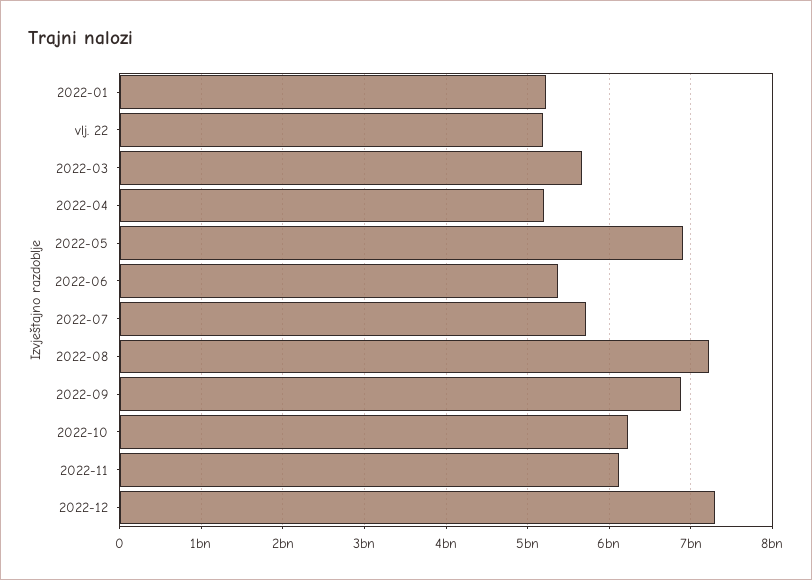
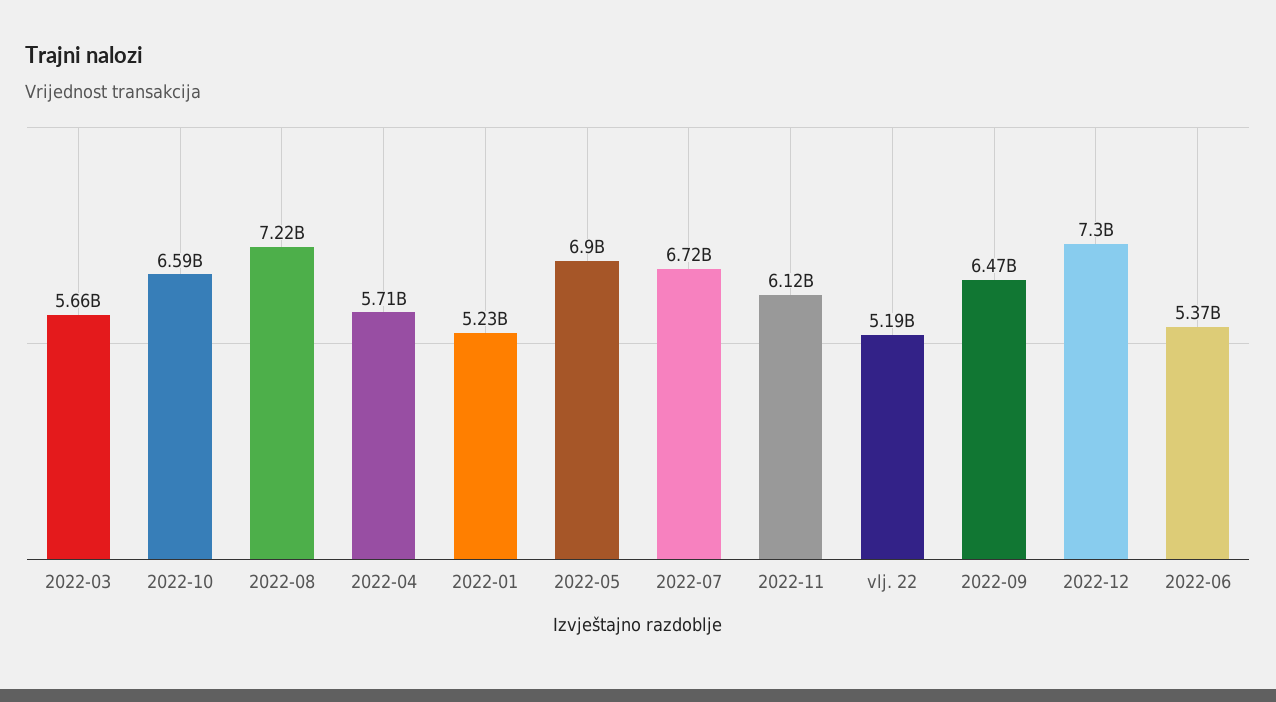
2022-04: 5200000000 -> 5710000000
2022-07: 5700000000 -> 6720000000
2022-09: 6900000000 -> 6470000000
2022-10: 6200000000 -> 6590000000

